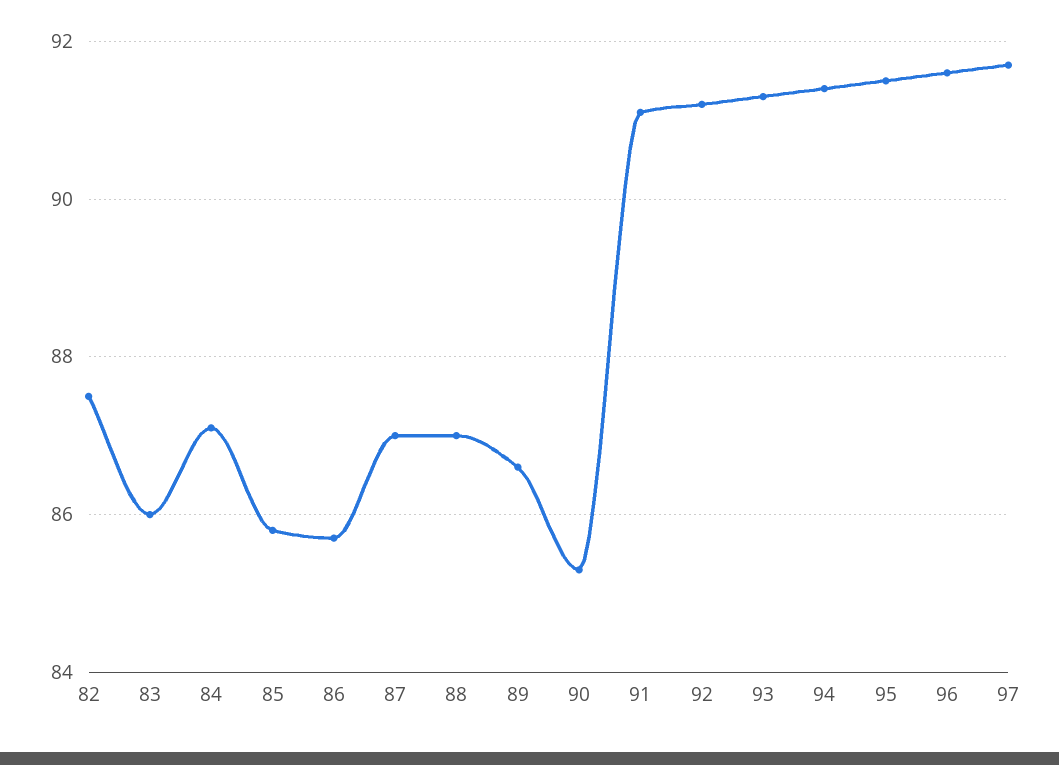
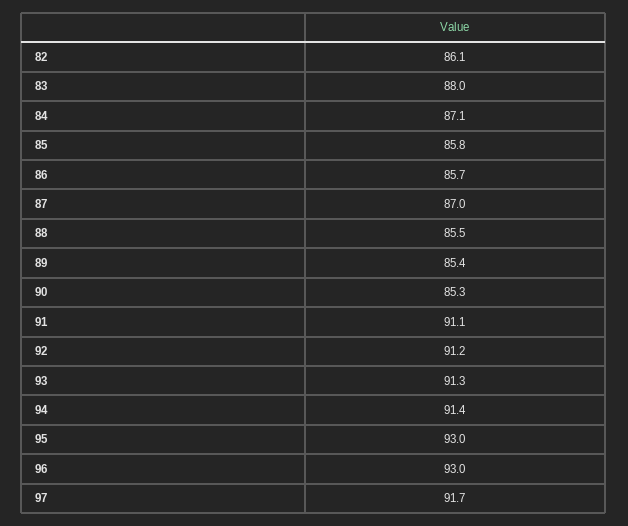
82: 87.5 -> 86.1
83: 86 -> 88
88: 87 -> 85.5
89: 86.5 -> 85.4
95: 91.5 -> 93
96: 91.5 -> 93

